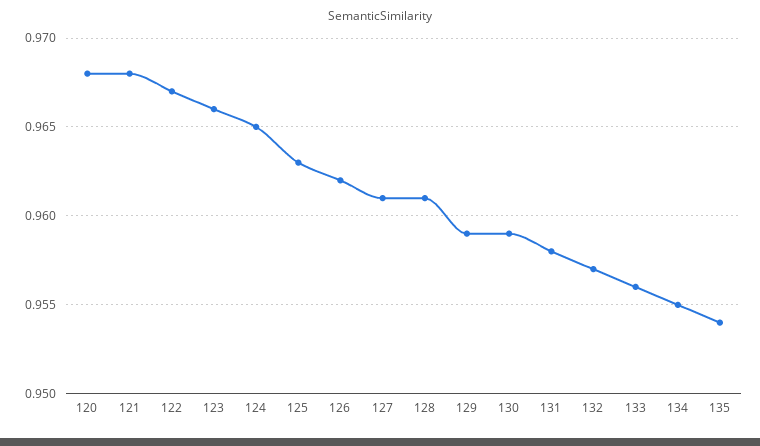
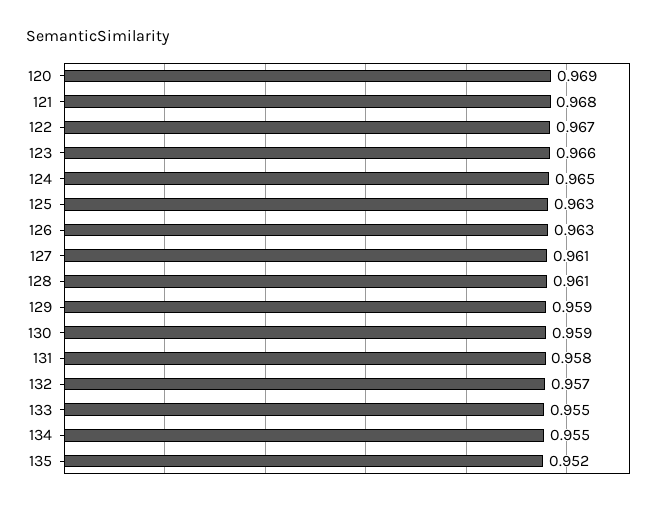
120: 0.968 -> 0.969
126: 0.962 -> 0.963
133: 0.956 -> 0.955
135: 0.954 -> 0.952

